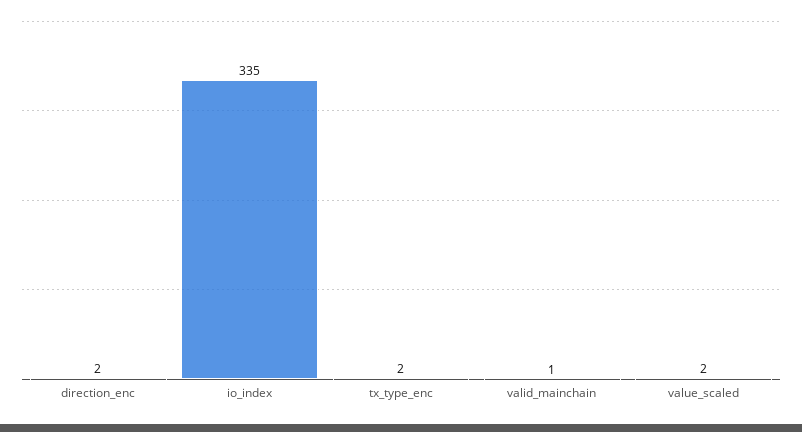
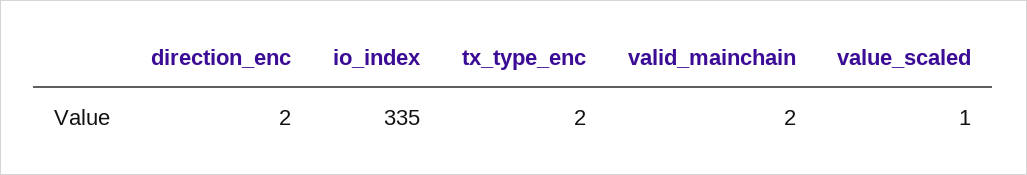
valid_mainchain: 1 -> 2
value_scaled: 2 -> 1

